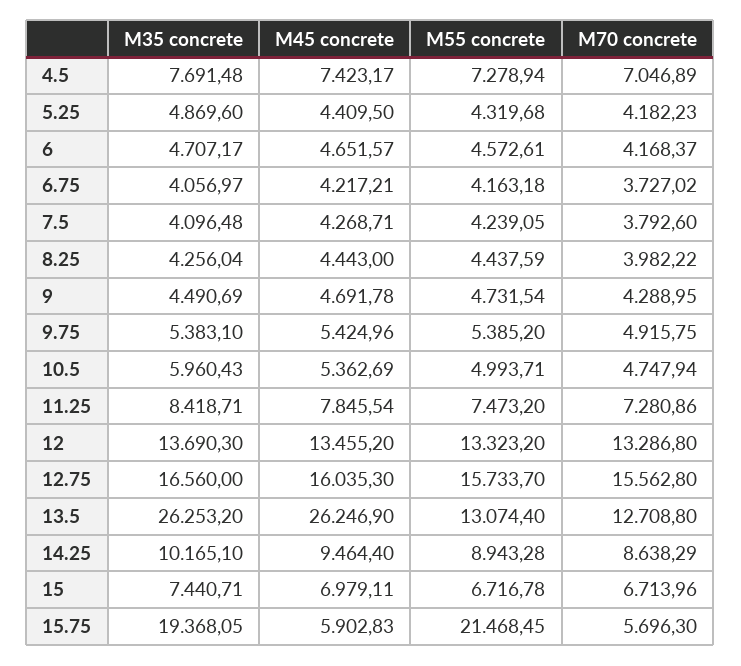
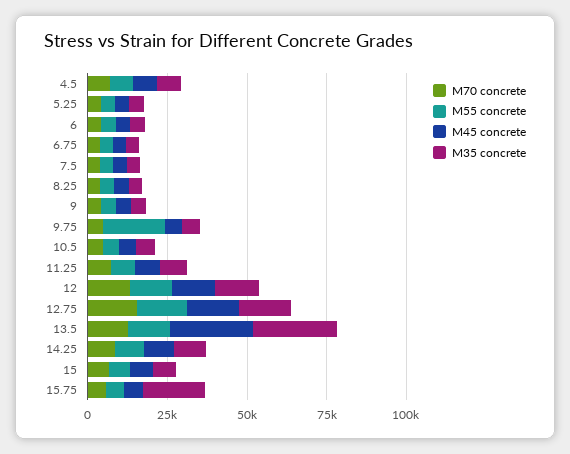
M55 concrete, 9.75: 5385.2 -> 20000
M55 concrete, 15.75: 21468.45 -> 5000

